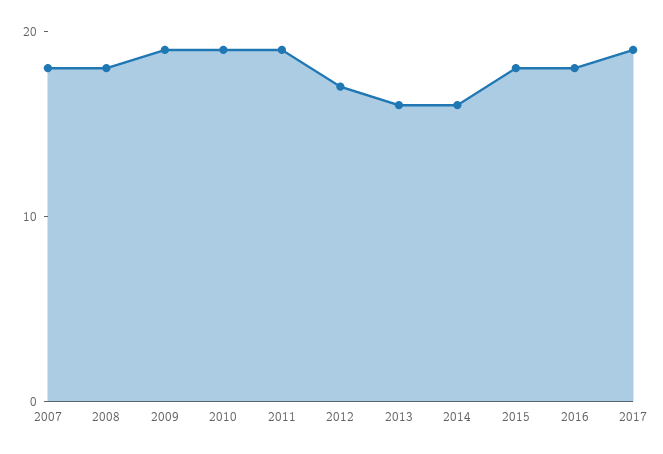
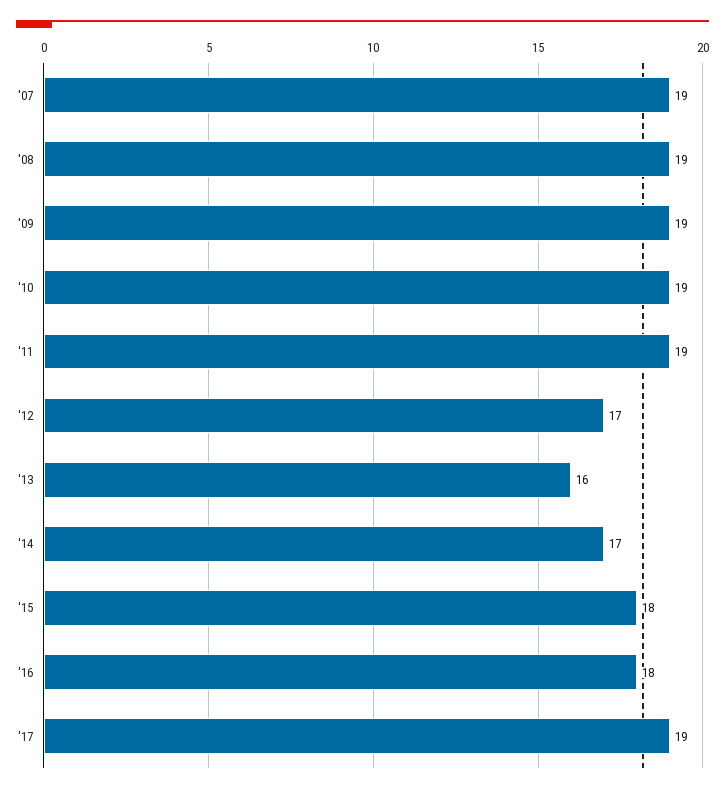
2007: 18 -> 19
2008: 18 -> 19
2014: 16 -> 17

